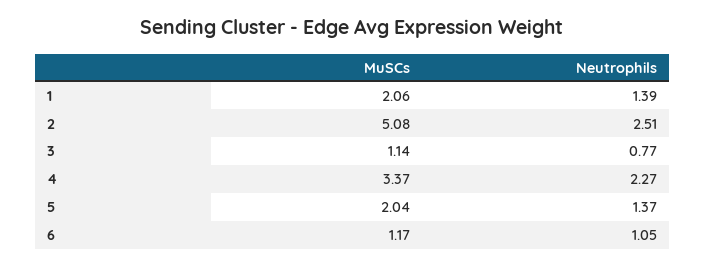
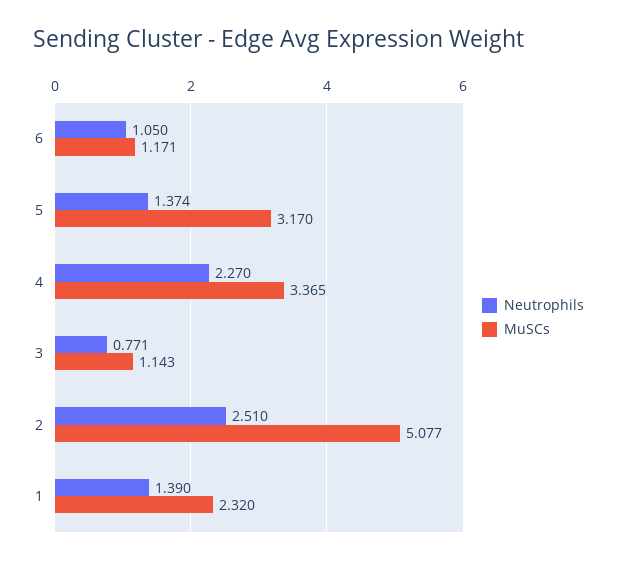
MuSCs, 1: 2.06 -> 2.32
MuSCs, 5: 2.04 -> 3.17

